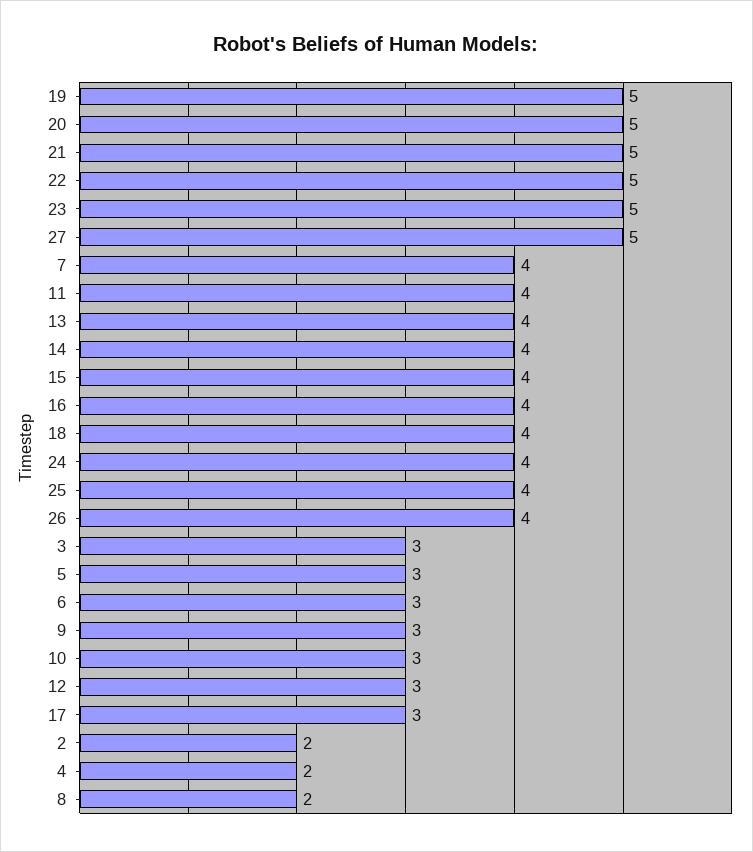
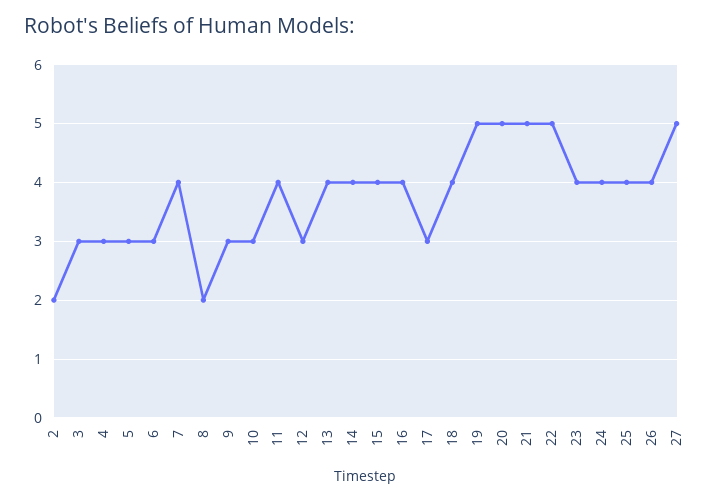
23: 5 -> 4
4: 2 -> 3

